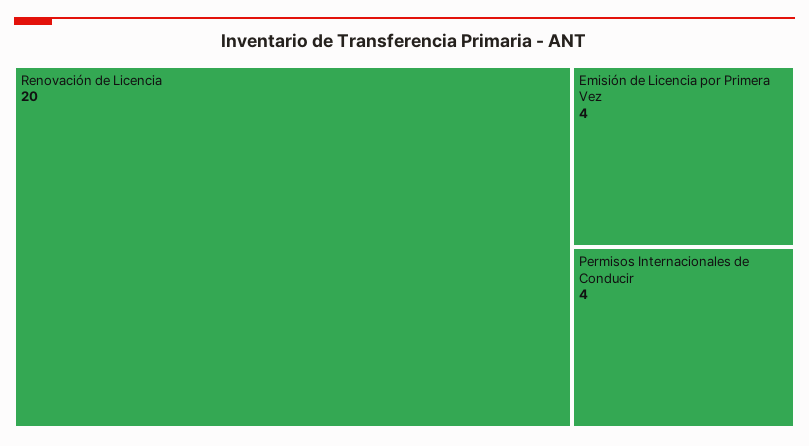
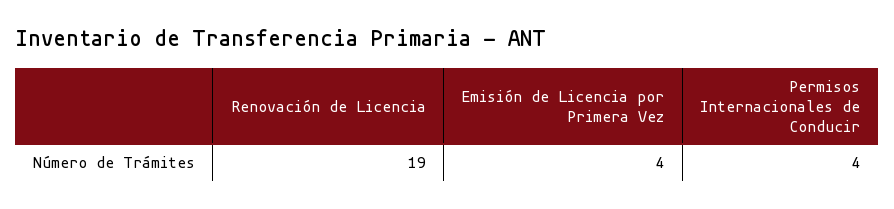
Renovación de Licencia: 20 -> 19

